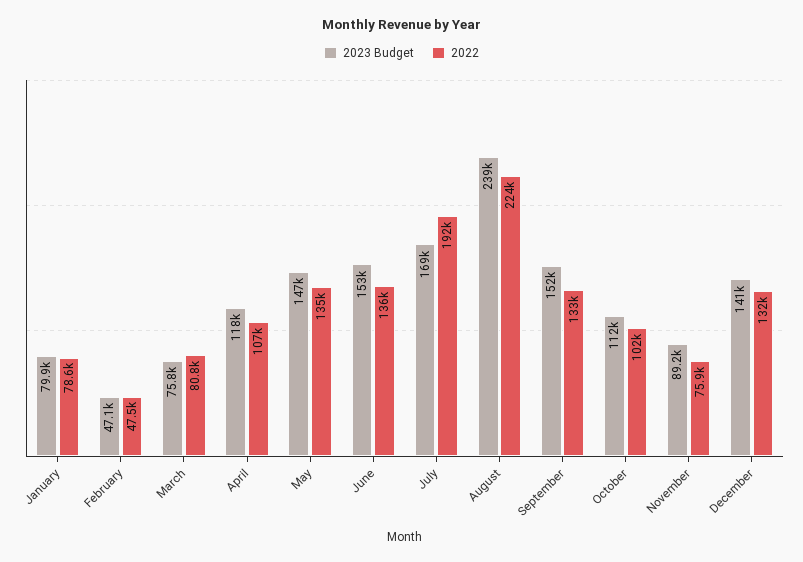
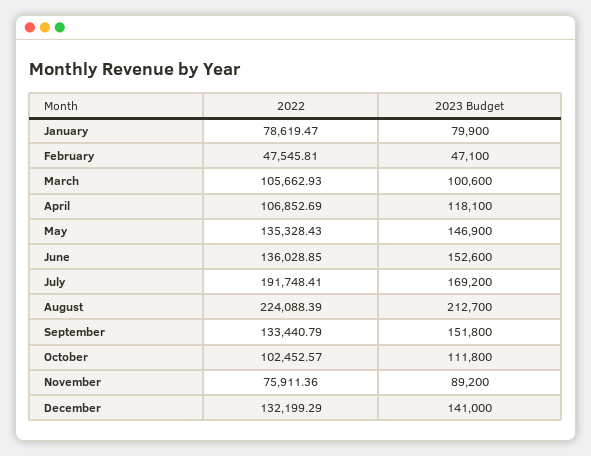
2023 Budget, March: 75800 -> 100600
2022, March: 80800 -> 105662.93
2023 Budget, August: 239000 -> 212700

